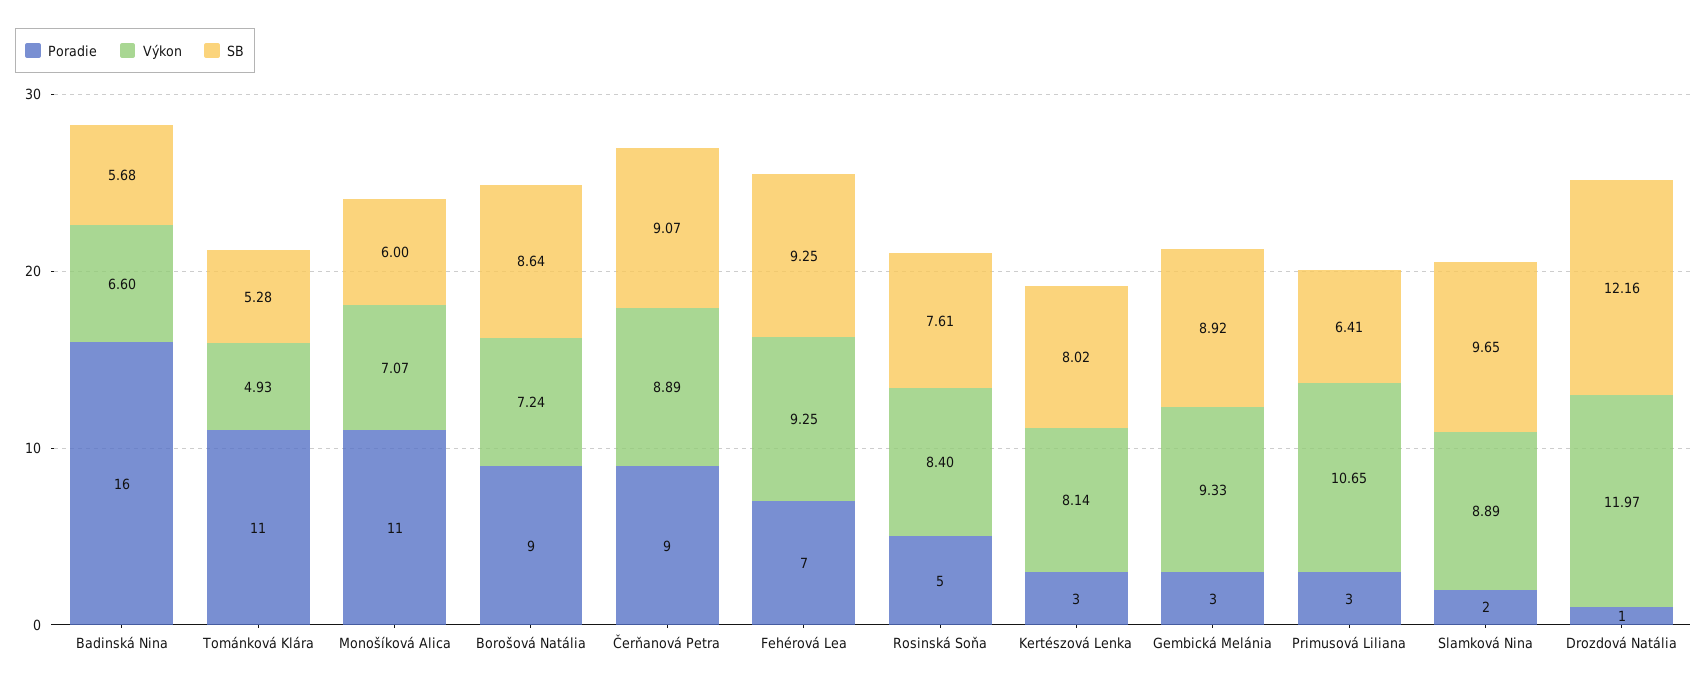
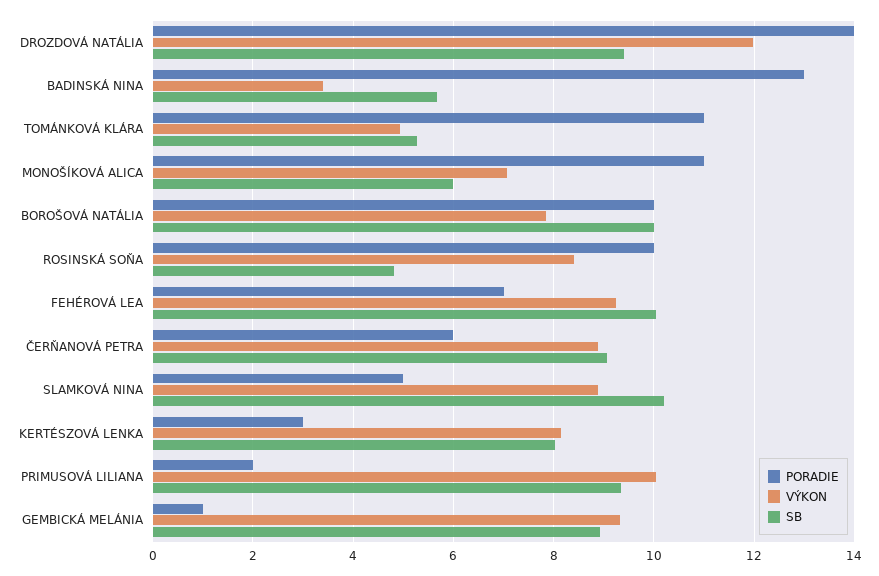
Poradie, Badinská Nina: 16 -> 13
Výkon, Badinská Nina: 6.6 -> 3.4
Poradie, Borošová Natália: 9 -> 10
Výkon, Borošová Natália: 7.24 -> 7.8
SB, Borošová Natália: 8.64 -> 10
Poradie, Čerňanová Petra: 9 -> 6
SB, Fehérová Lea: 9.25 -> 10
Poradie, Rosinská Soňa: 5 -> 10
SB, Rosinská Soňa: 7.61 -> 4.8
Poradie, Gembická Melánia: 3 -> 1
Poradie, Primusová Liliana: 3 -> 2
Výkon, Primusová Liliana: 10.65 -> 10
SB, Primusová Liliana: 6.41 -> 9.4
Poradie, Slamková Nina: 2 -> 5
SB, Slamková Nina: 9.65 -> 10.2
Poradie, Drozdová Natália: 1 -> 14
SB, Drozdová Natália: 12.16 -> 9.4

